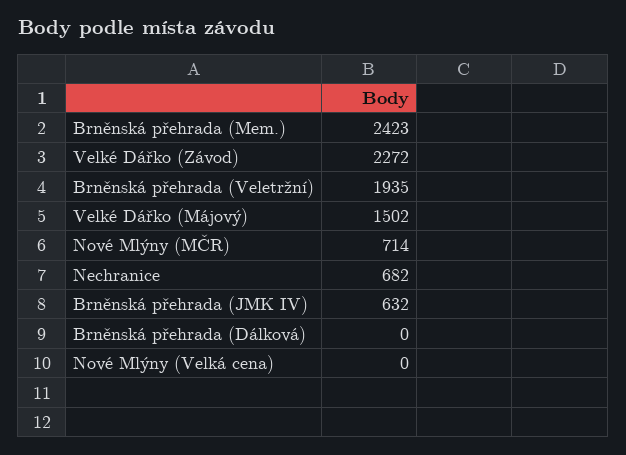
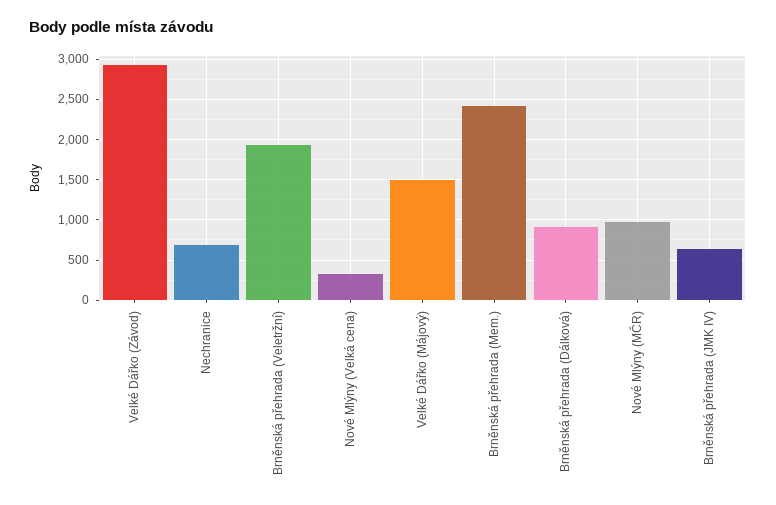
Velké Dářko (Závod): 2272 -> 2900
Nové Mlýny (MČR): 714 -> 1000
Brněnská přehrada (Dálková): 0 -> 900
Nové Mlýny (Velká cena): 0 -> 300

